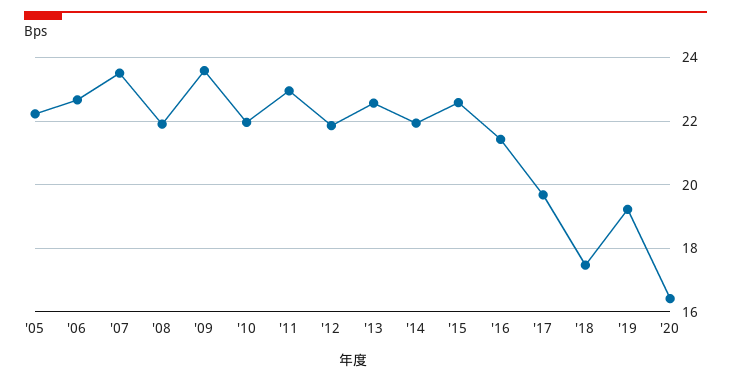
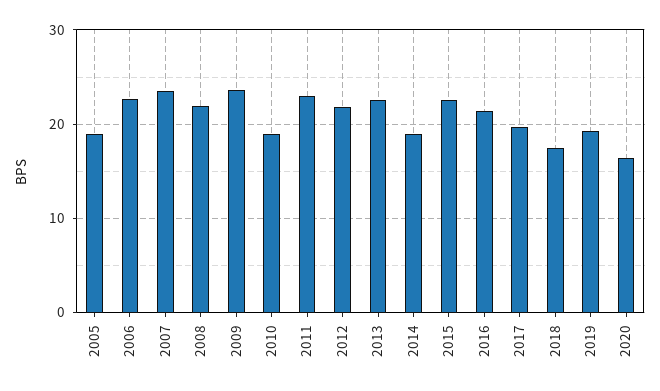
'05: 22.2 -> 19
'10: 22 -> 19
'14: 22 -> 19

